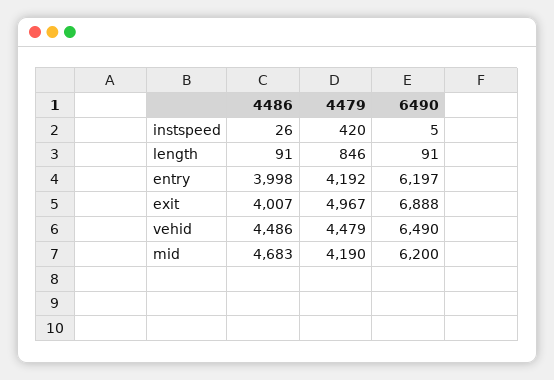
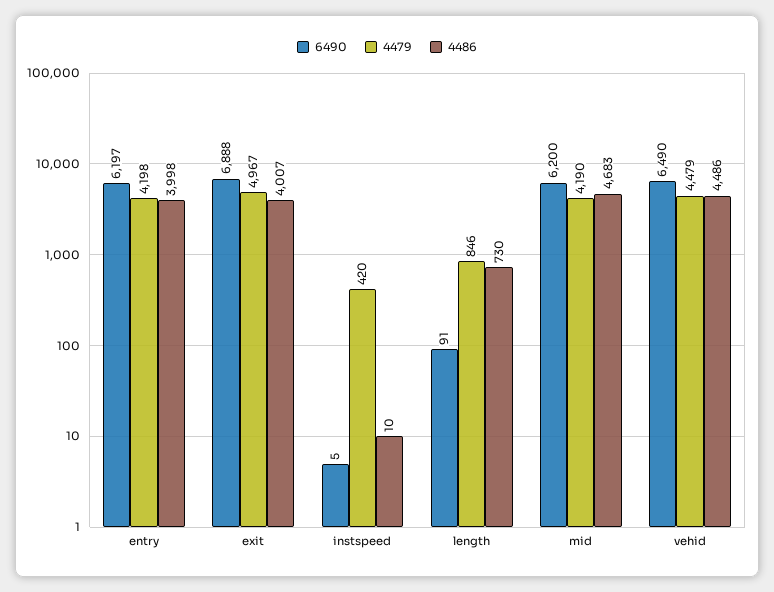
4486, instspeed: 26 -> 10
4486, length: 91 -> 730
4479, entry: 4192 -> 4198

